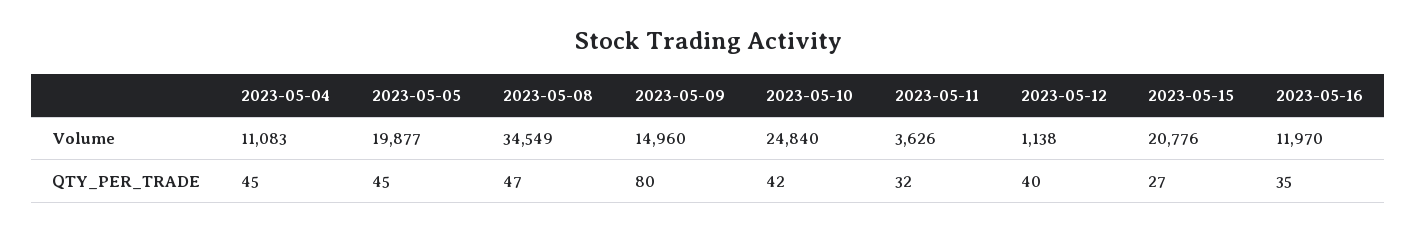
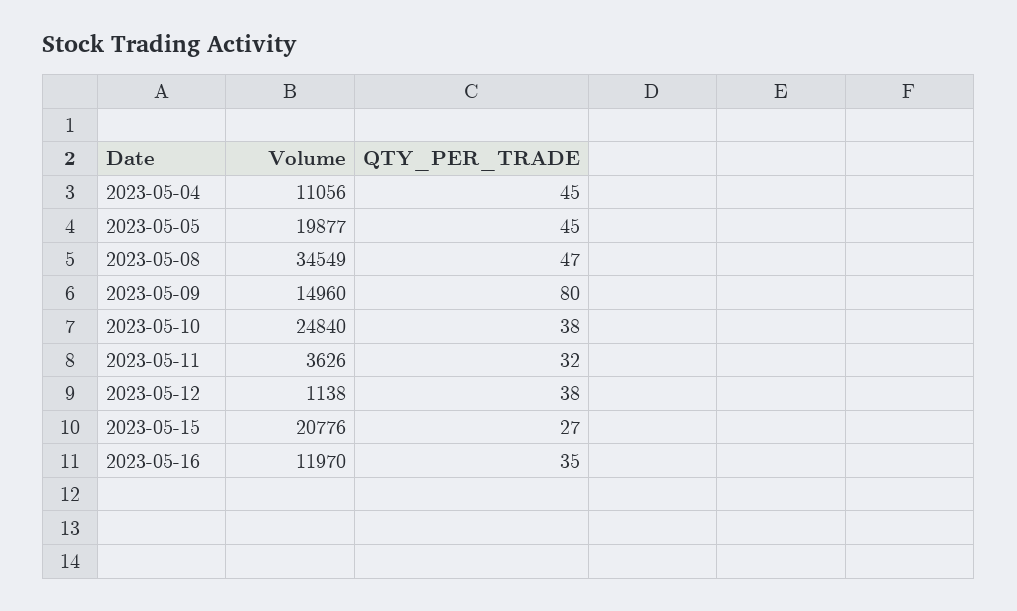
2023-05-04, Volume: 11083 -> 11056
2023-05-10, QTY_PER_TRADE: 42 -> 38
2023-05-12, QTY_PER_TRADE: 40 -> 38

